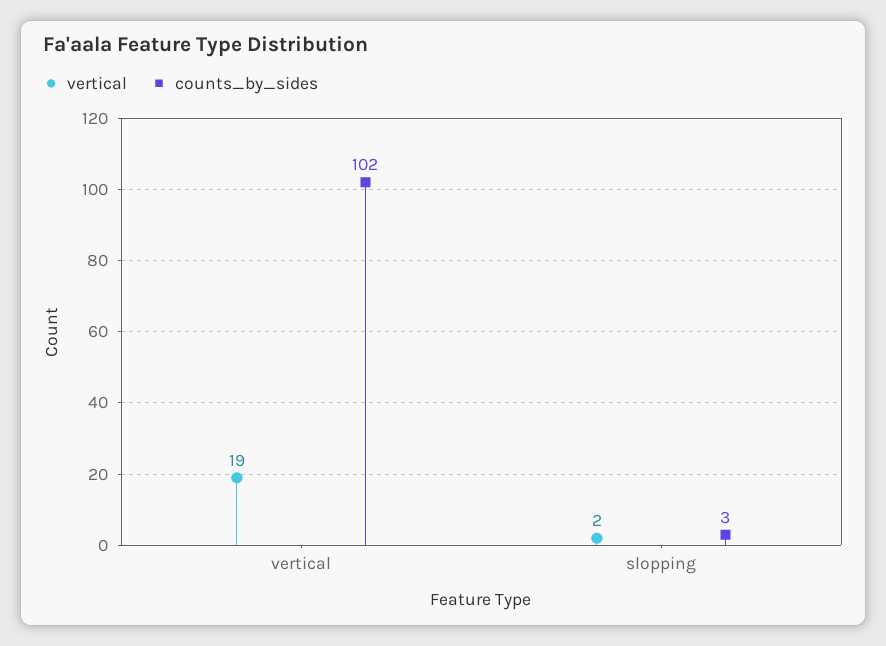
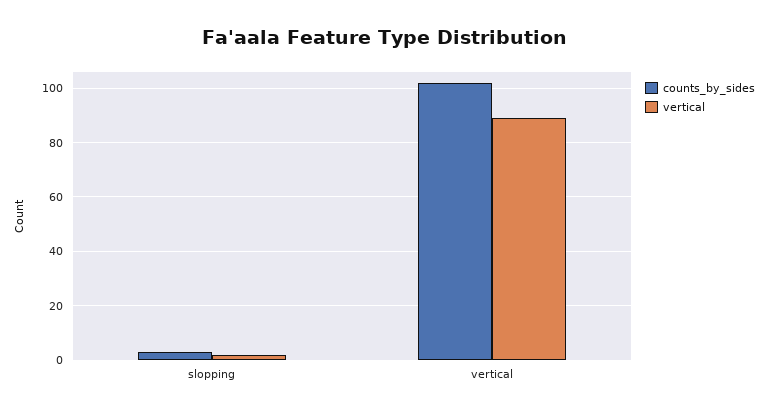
vertical, vertical: 19 -> 90

